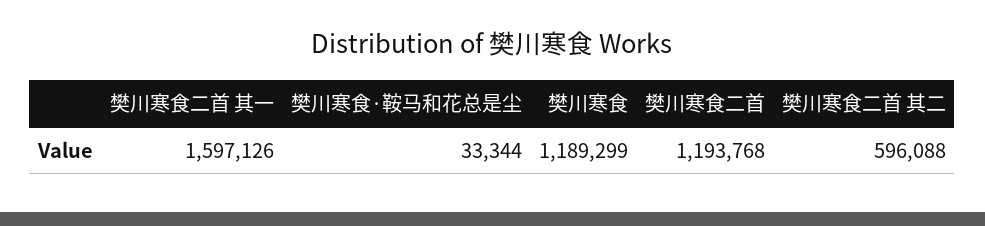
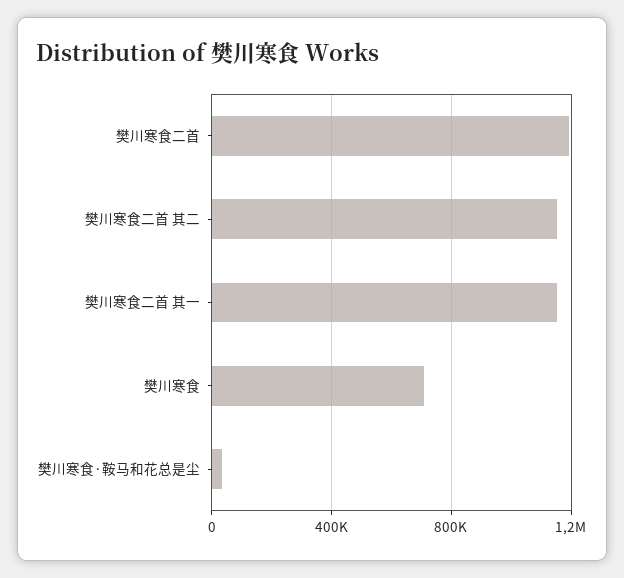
樊川寒食二首 其一: 1597126 -> 1150000
樊川寒食: 1189299 -> 700000
樊川寒食二首 其二: 596088 -> 1150000

